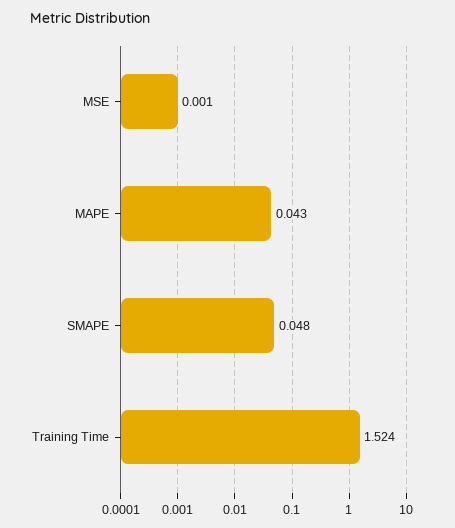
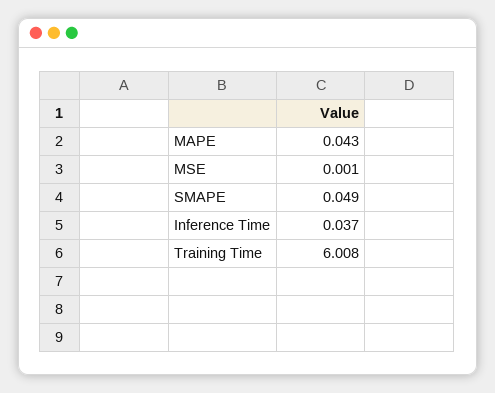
SMAPE: 0.048 -> 0.049
Training Time: 1.524 -> 6.008
Inference Time: none -> 0.037

